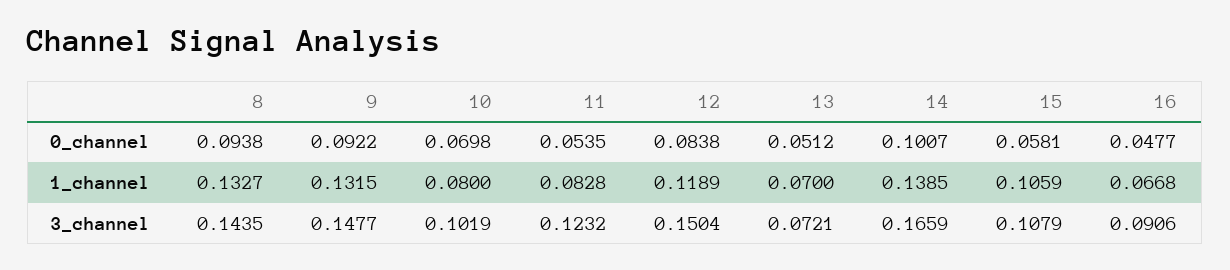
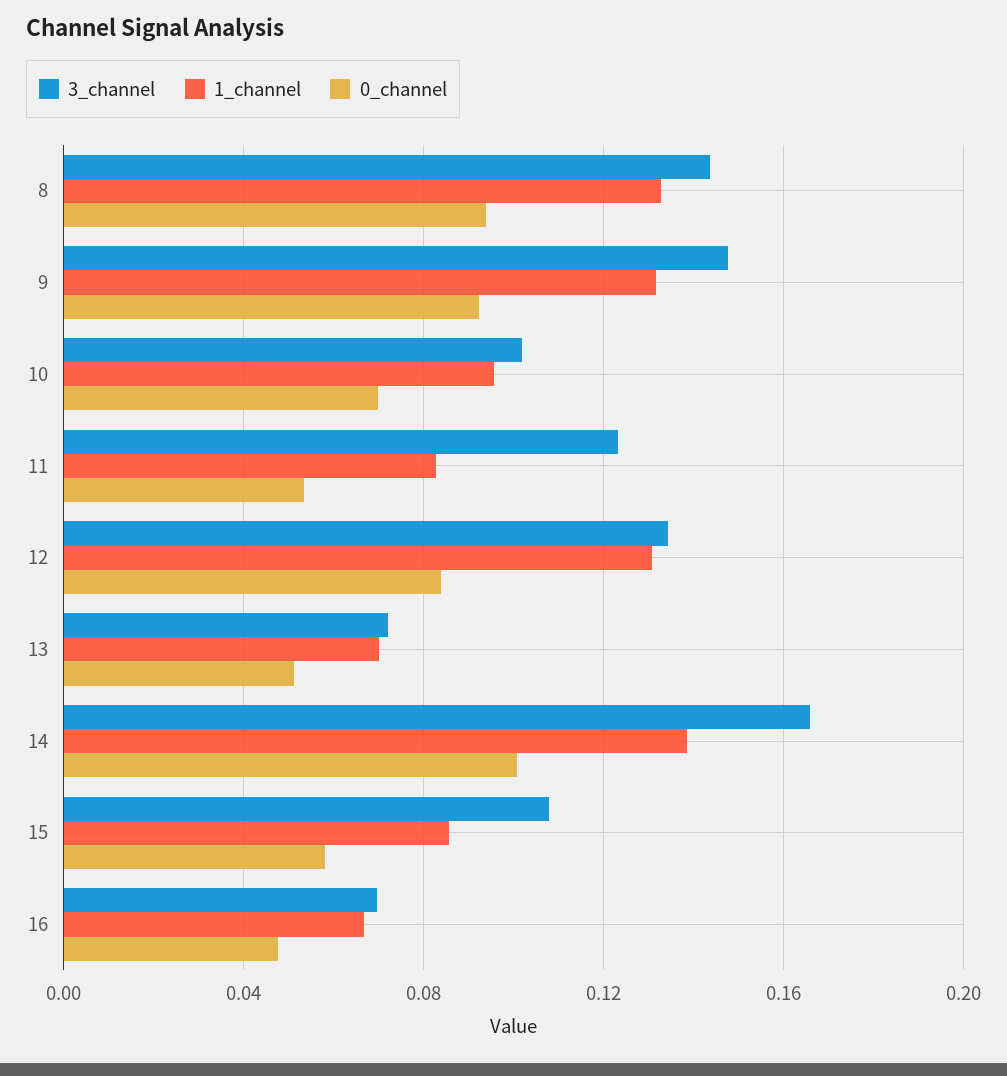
1_channel, 10: 0.08 -> 0.095
1_channel, 12: 0.1189 -> 0.13
1_channel, 15: 0.1059 -> 0.085
3_channel, 12: 0.1504 -> 0.135
3_channel, 16: 0.0906 -> 0.07

